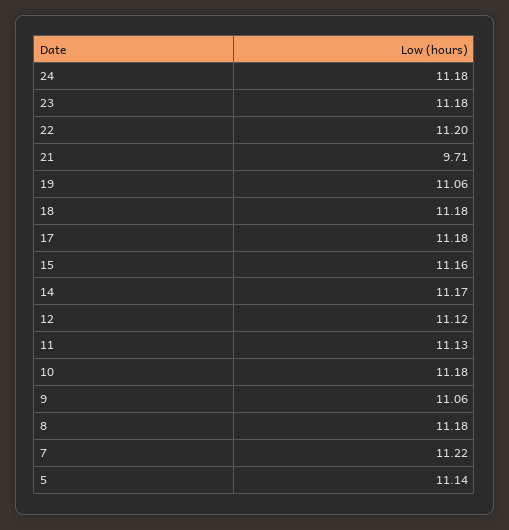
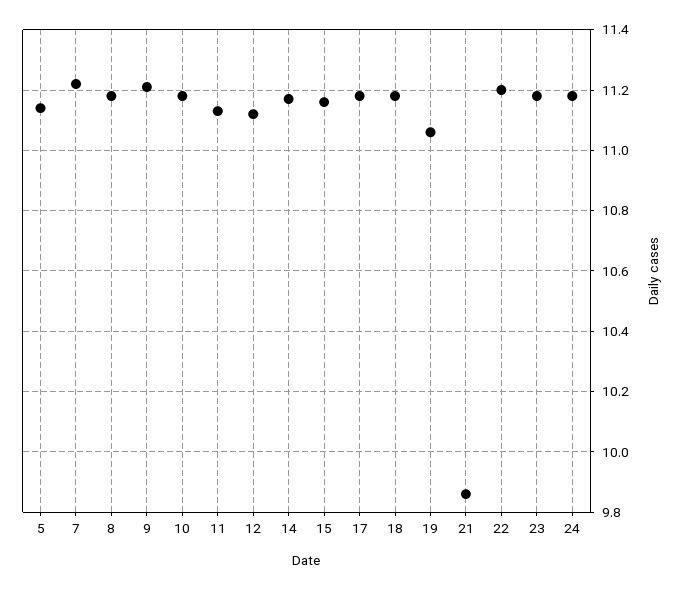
21: 9.71 -> 9.85
9: 11.06 -> 11.2

